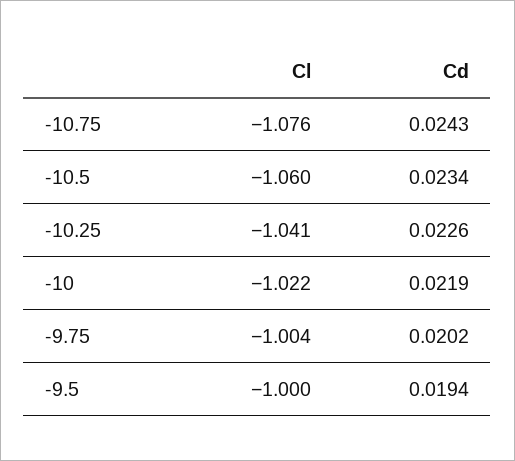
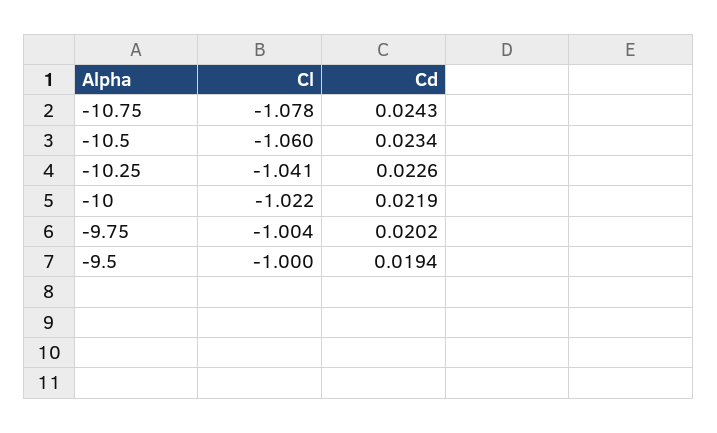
Cl, -10.75: -1.076 -> -1.078

